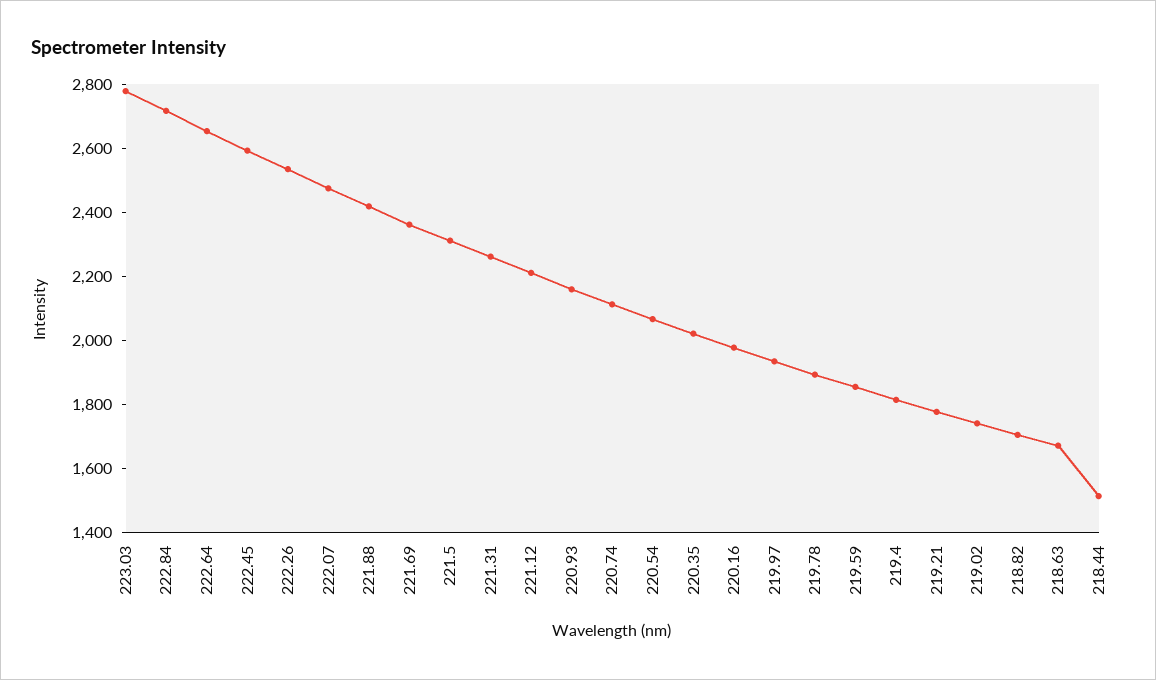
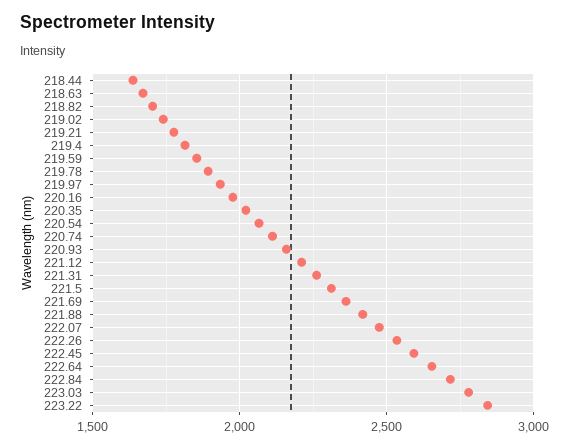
218.44: 1500 -> 1650
223.22: none -> 2850

